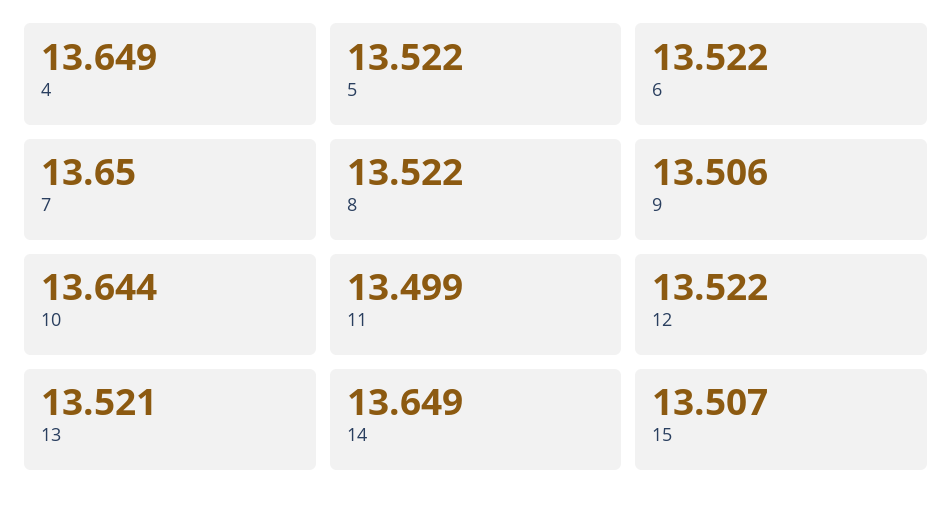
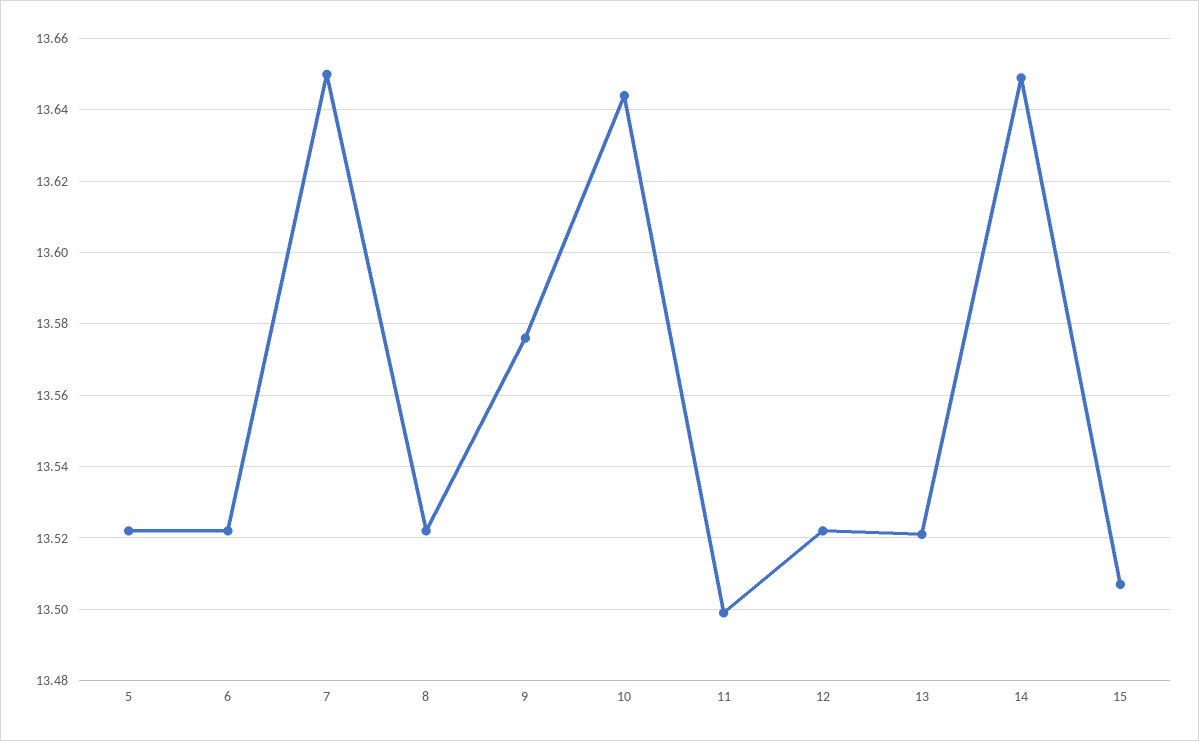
4: 13.649 -> none
9: 13.506 -> 13.575

